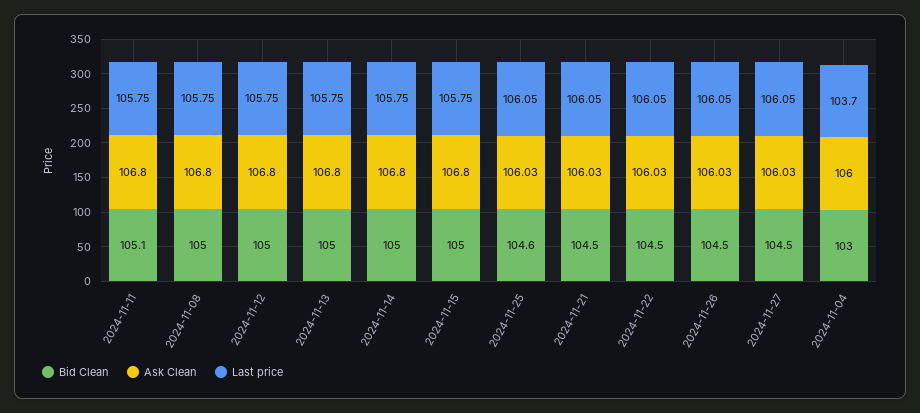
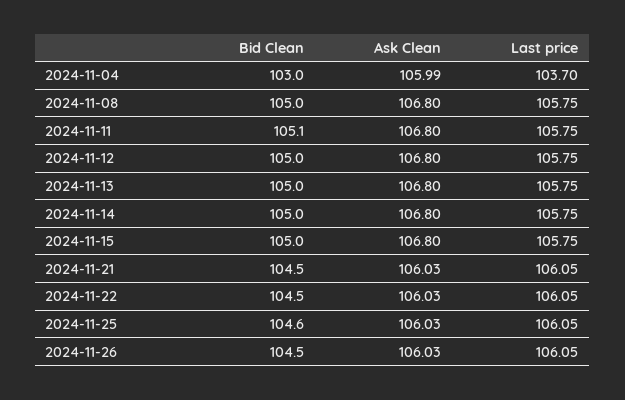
Bid Clean, 2024-11-27: 104.5 -> none
Ask Clean, 2024-11-27: 106.03 -> none
Last price, 2024-11-27: 106.05 -> none
Ask Clean, 2024-11-04: 106 -> 105.99

